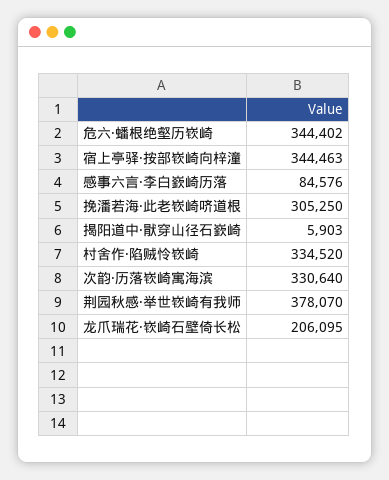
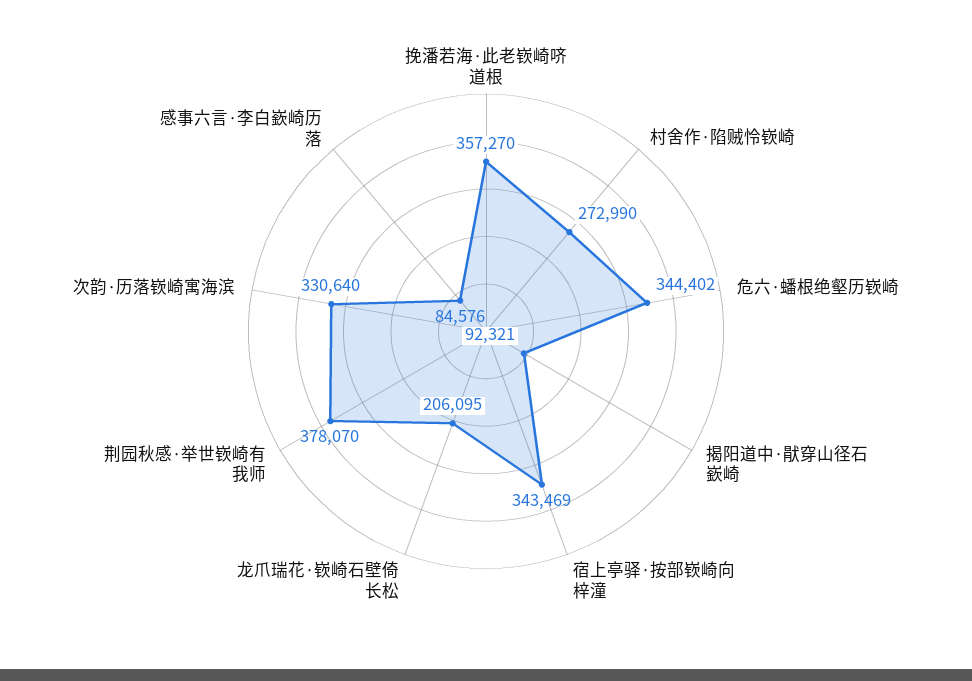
宿上亭驿·按部嵚崎向梓潼: 344463 -> 343469
挽潘若海·此老嵚崎哜道根: 305250 -> 357270
揭阳道中·猒穿山径石嶔崎: 5903 -> 92321
村舍作·陷贼怜嵚崎: 334520 -> 272990

